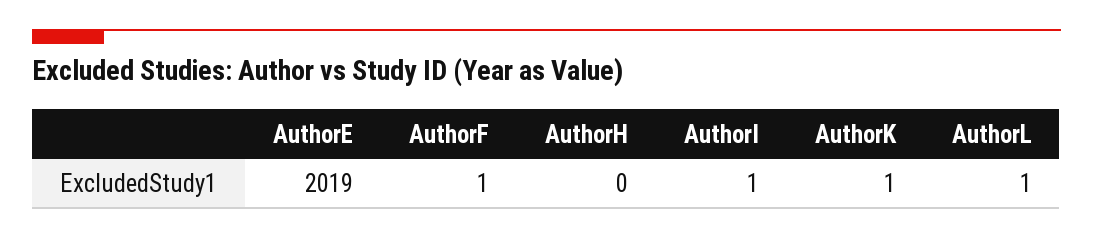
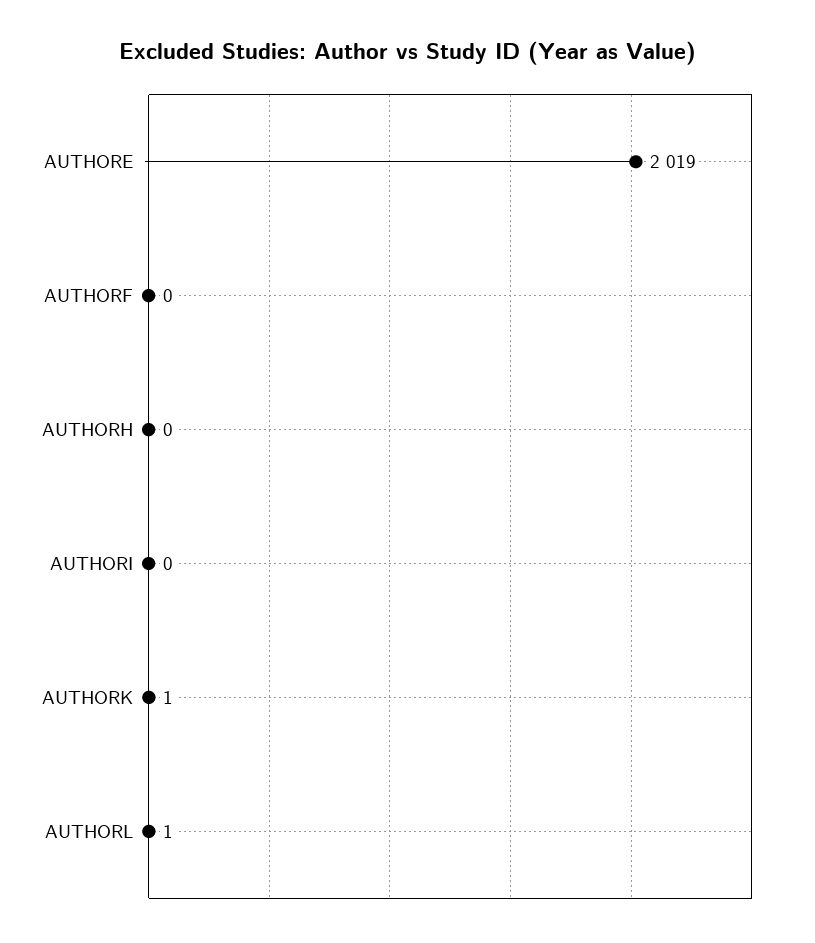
AuthorF: 1 -> 0
AuthorI: 1 -> 0

